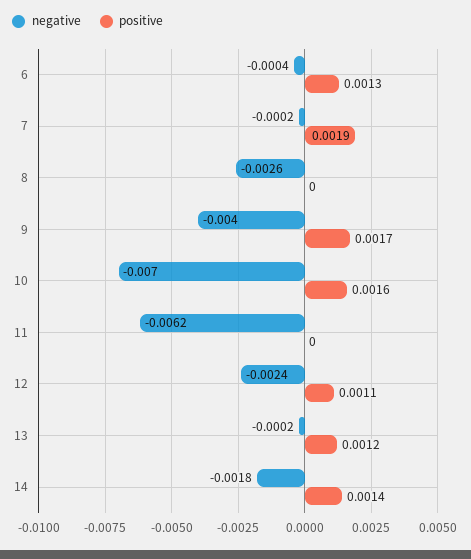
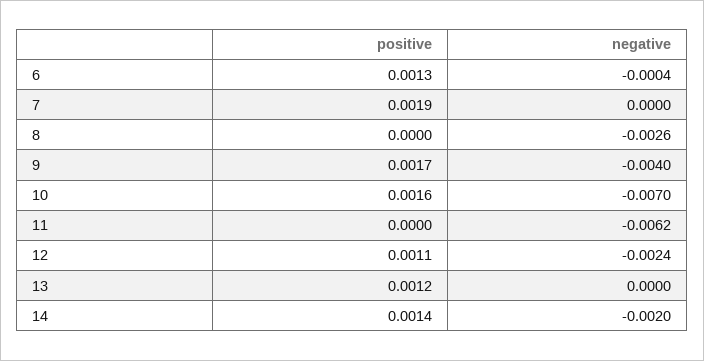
negative, 7: -0.0002 -> 0
negative, 13: -0.0002 -> 0
negative, 14: -0.0018 -> -0.002

